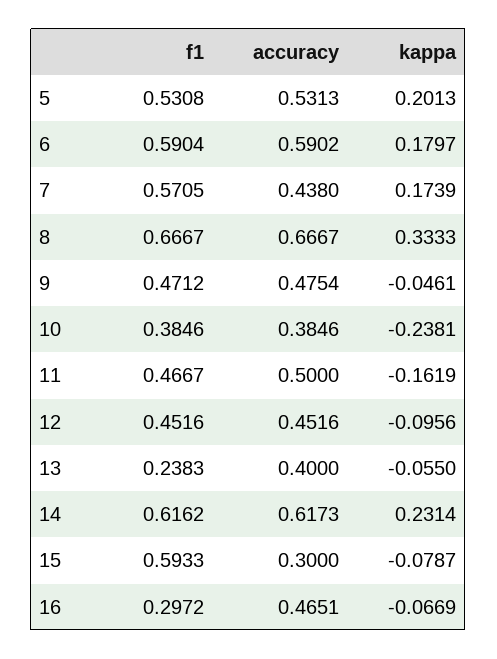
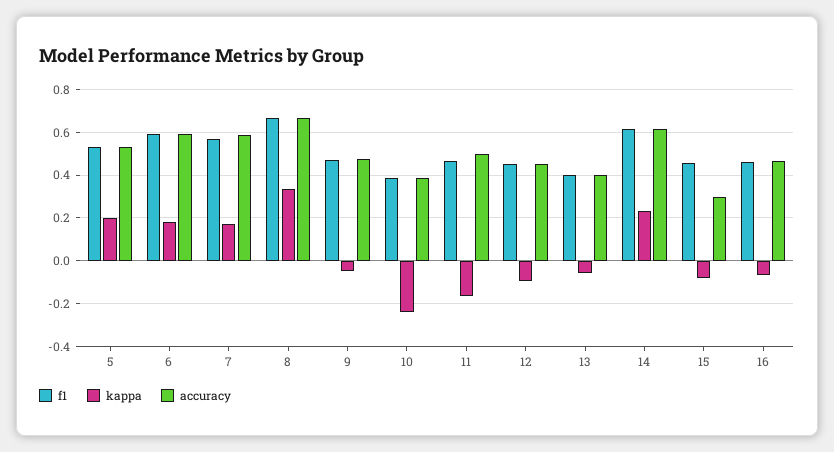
accuracy, 7: 0.438 -> 0.6
f1, 13: 0.2383 -> 0.4
f1, 15: 0.5933 -> 0.45
f1, 16: 0.2972 -> 0.45

